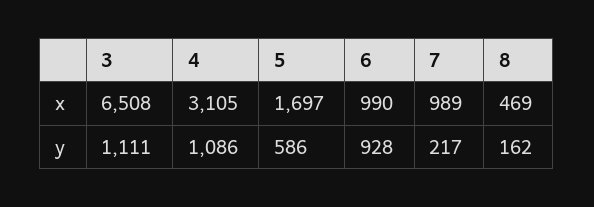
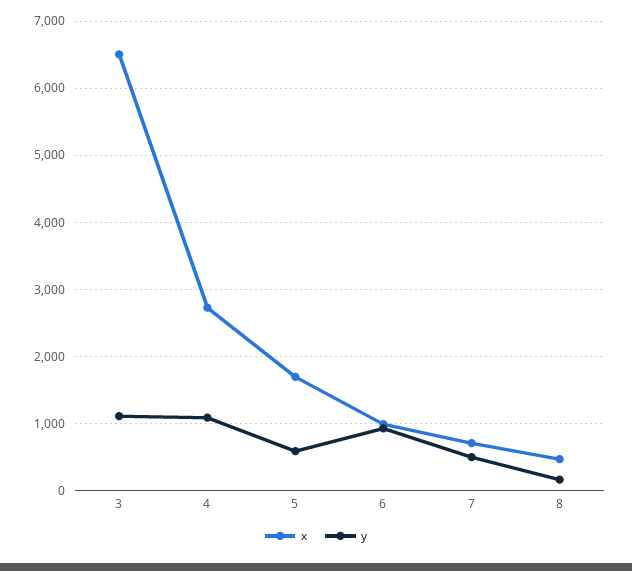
x, 4: 3105 -> 2700
x, 7: 989 -> 700
y, 7: 217 -> 500

